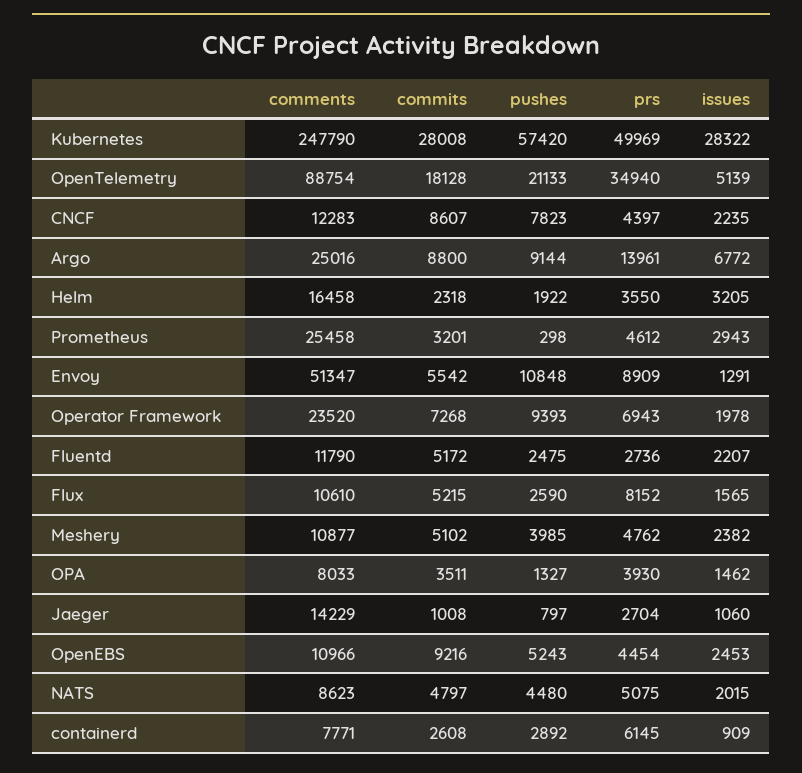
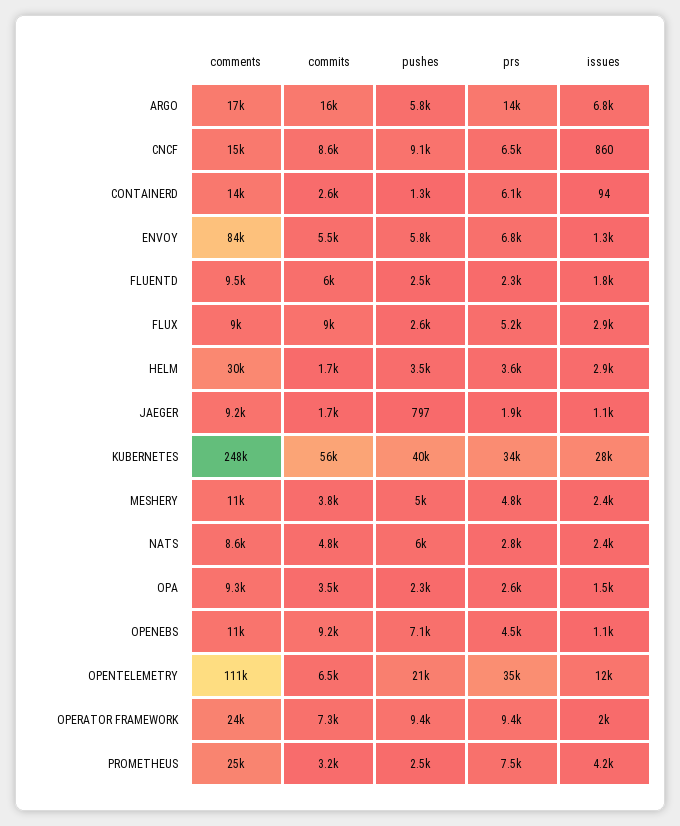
commits, Kubernetes: 28008 -> 56000
pushes, Kubernetes: 57420 -> 40000
prs, Kubernetes: 49969 -> 34000
comments, OpenTelemetry: 88754 -> 111000
commits, OpenTelemetry: 18128 -> 6500
issues, OpenTelemetry: 5139 -> 12000
comments, CNCF: 12283 -> 15000
pushes, CNCF: 7823 -> 9100
prs, CNCF: 4397 -> 6500
issues, CNCF: 2235 -> 860
comments, Argo: 25016 -> 17000
commits, Argo: 8800 -> 16000
pushes, Argo: 9144 -> 5800
comments, Helm: 16458 -> 30000
commits, Helm: 2318 -> 1700
pushes, Helm: 1922 -> 3500
issues, Helm: 3205 -> 2900
pushes, Prometheus: 298 -> 2500
prs, Prometheus: 4612 -> 7500
issues, Prometheus: 2943 -> 4200
comments, Envoy: 51347 -> 84000
pushes, Envoy: 10848 -> 5800
prs, Envoy: 8909 -> 6800
prs, Operator Framework: 6943 -> 9400
comments, Fluentd: 11790 -> 9500
commits, Fluentd: 5172 -> 6000
prs, Fluentd: 2736 -> 2300
issues, Fluentd: 2207 -> 1800
comments, Flux: 10610 -> 9000
commits, Flux: 5215 -> 9000
prs, Flux: 8152 -> 5200
issues, Flux: 1565 -> 2900
commits, Meshery: 5102 -> 3800
pushes, Meshery: 3985 -> 5000
comments, OPA: 8033 -> 9300
pushes, OPA: 1327 -> 2300
prs, OPA: 3930 -> 2600
comments, Jaeger: 14229 -> 9200
commits, Jaeger: 1008 -> 1700
prs, Jaeger: 2704 -> 1900
pushes, OpenEBS: 5243 -> 7100
issues, OpenEBS: 2453 -> 1100
pushes, NATS: 4480 -> 6000
prs, NATS: 5075 -> 2800
issues, NATS: 2015 -> 2400
comments, containerd: 7771 -> 14000
pushes, containerd: 2892 -> 1300
issues, containerd: 909 -> 94

